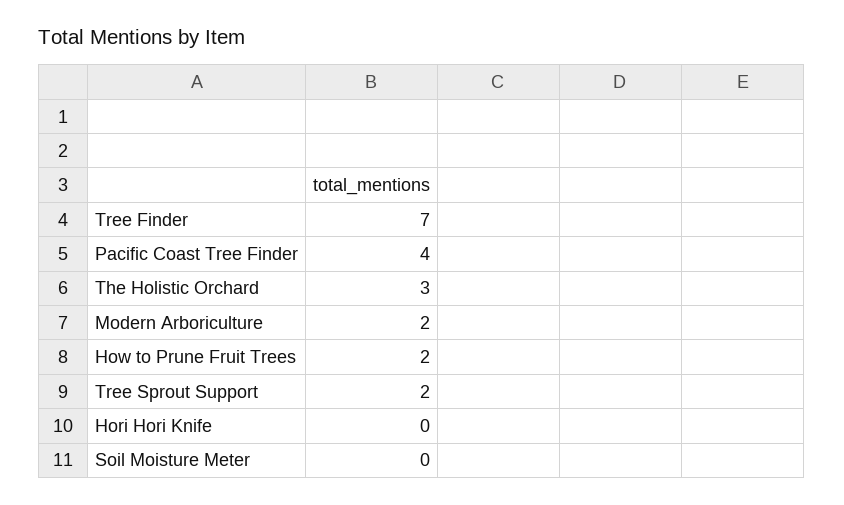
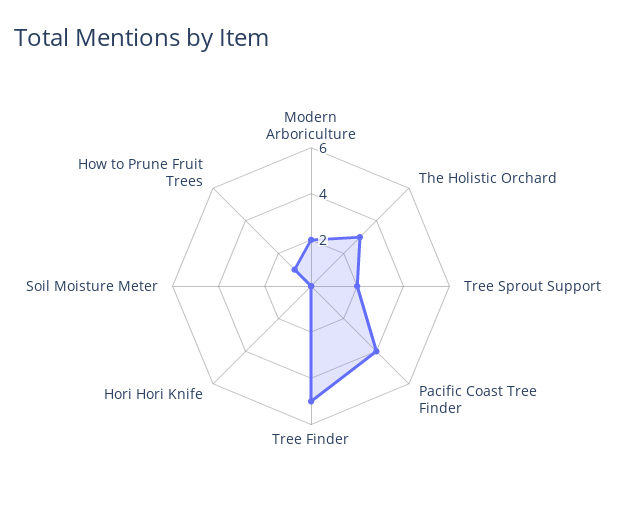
Tree Finder: 7 -> 5
How to Prune Fruit Trees: 2 -> 1

